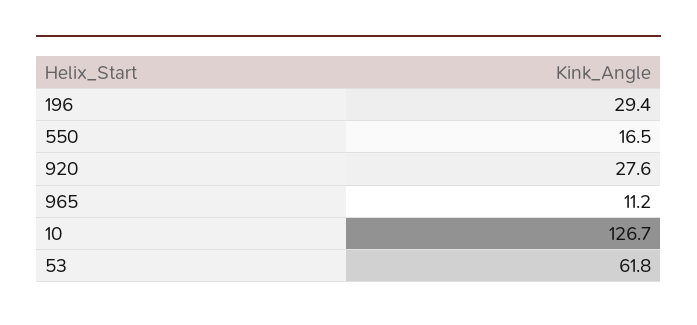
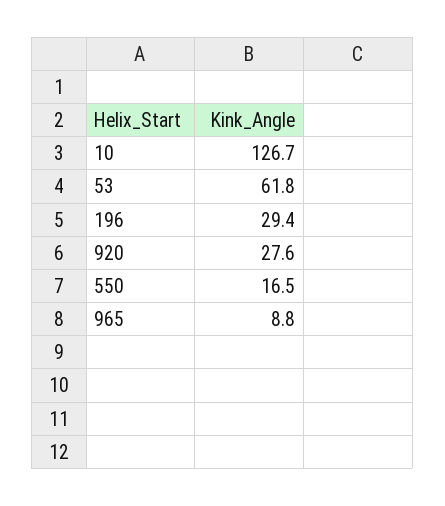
965: 11.2 -> 8.8

